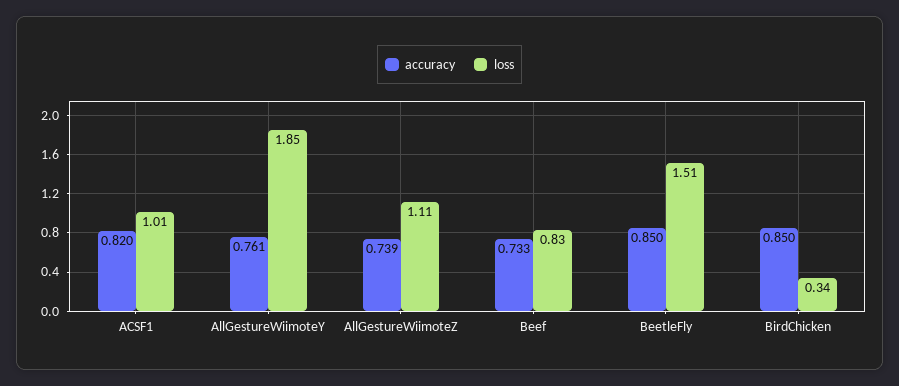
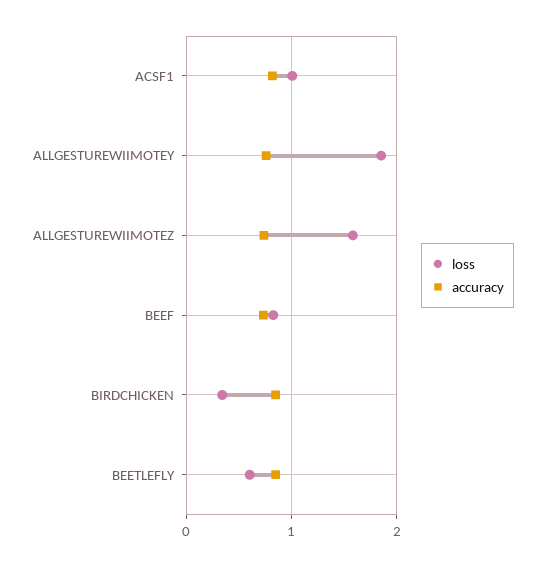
loss, AllGestureWiimoteZ: 1.11 -> 1.6
loss, BeetleFly: 1.51 -> 0.6

